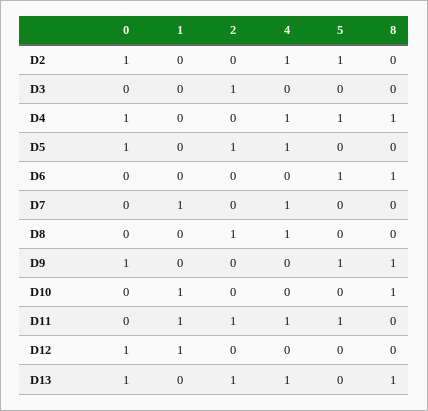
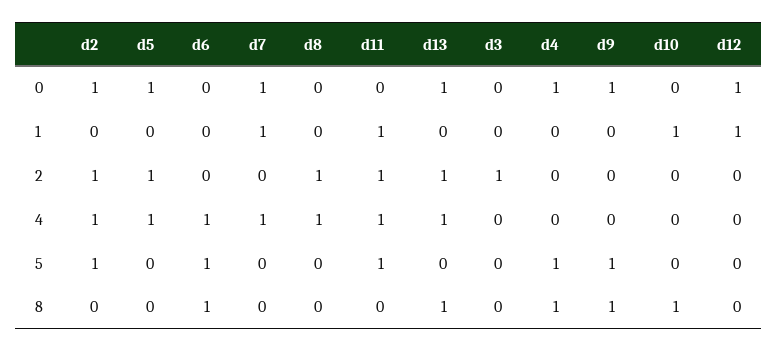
2, D2: 0 -> 1
4, D4: 1 -> 0
4, D6: 0 -> 1
0, D7: 0 -> 1

